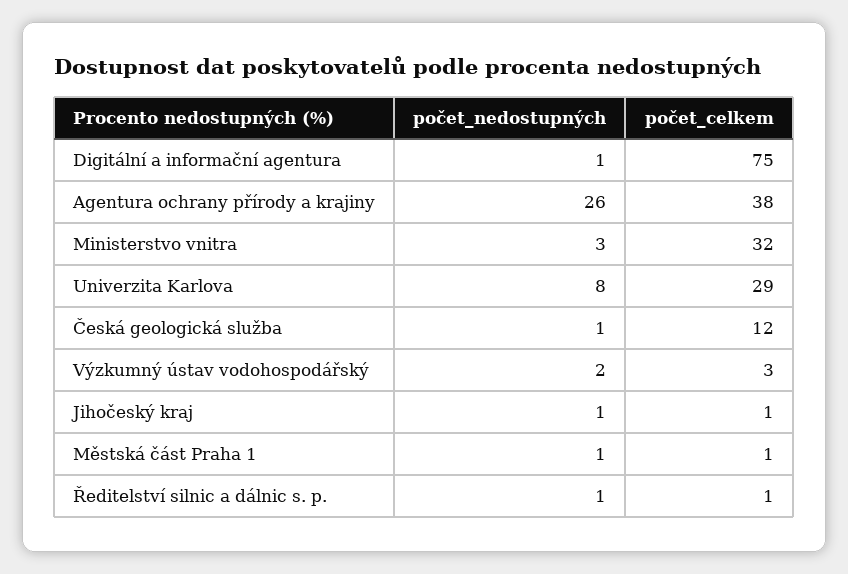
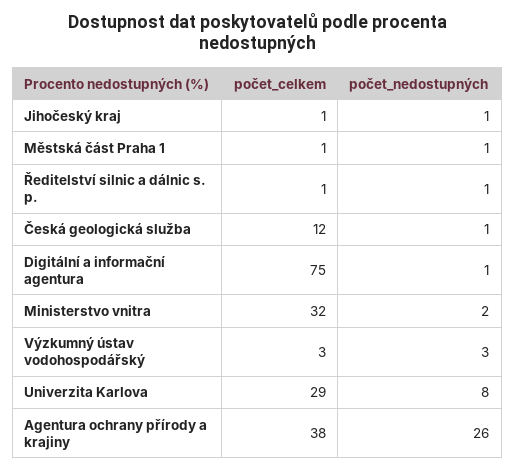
počet_nedostupných, Ministerstvo vnitra: 3 -> 2
počet_nedostupných, Výzkumný ústav vodohospodářský: 2 -> 3

